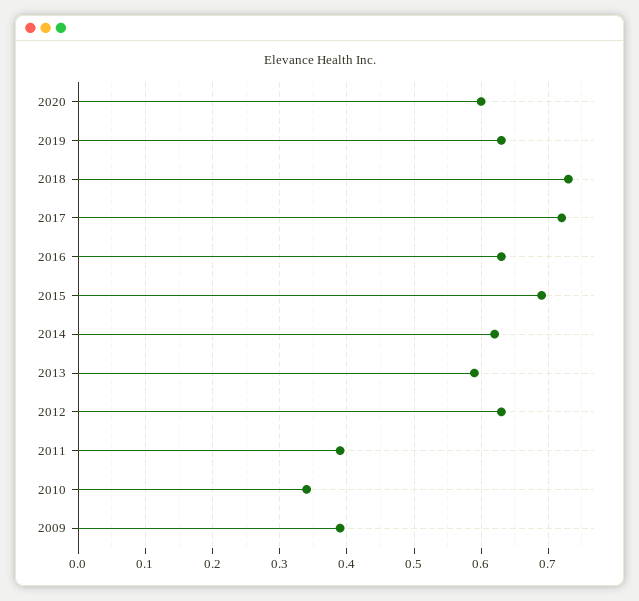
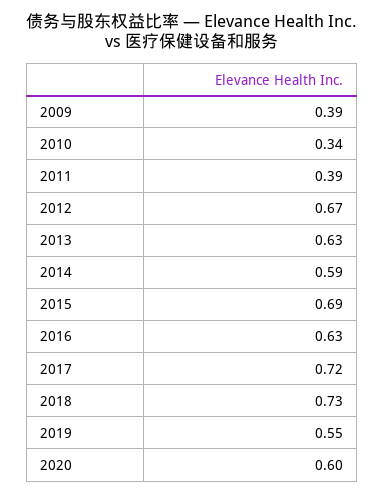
2019: 0.63 -> 0.55
2014: 0.62 -> 0.59
2013: 0.59 -> 0.63
2012: 0.63 -> 0.67

